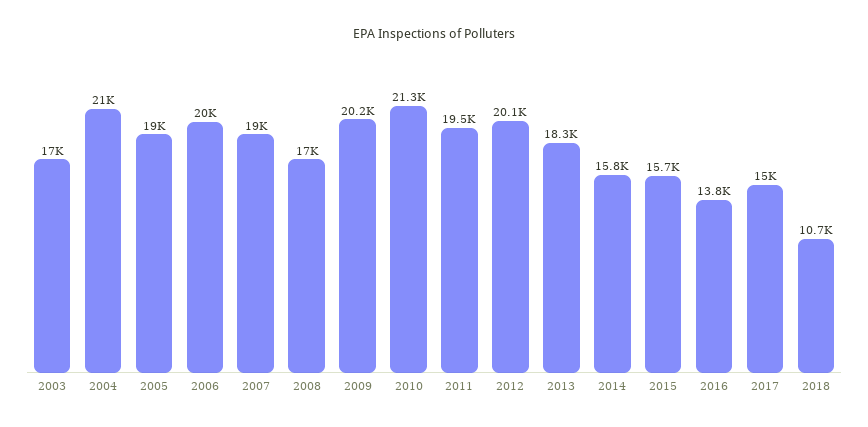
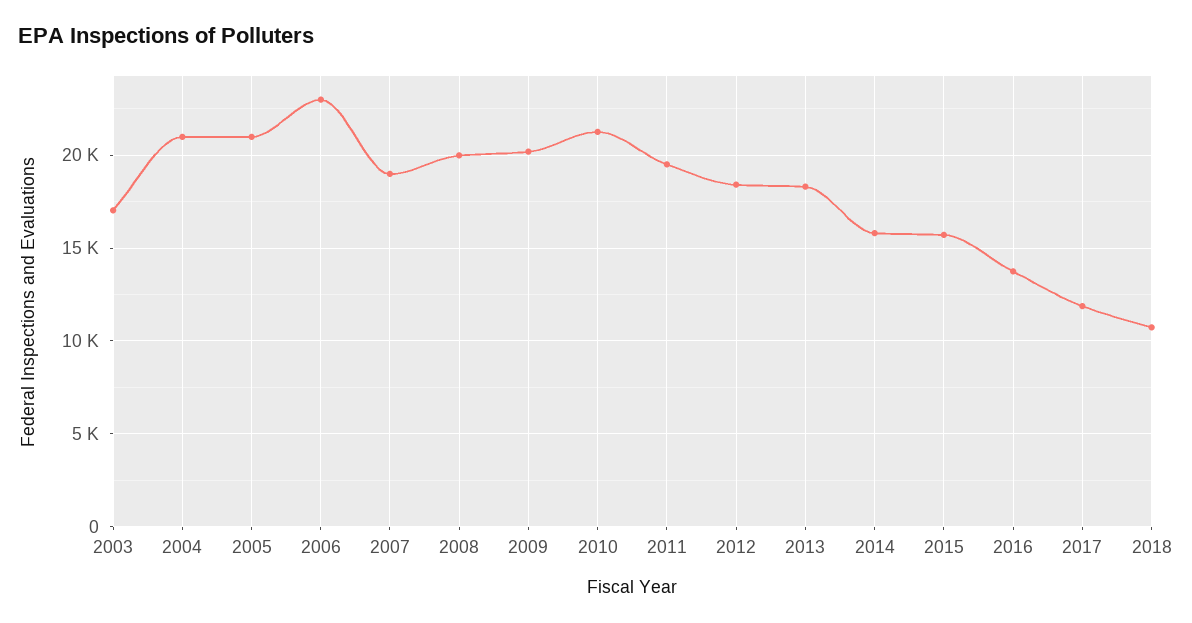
2005: 19000 -> 21000
2006: 20000 -> 23000
2008: 17000 -> 20000
2012: 20100 -> 18500
2017: 15000 -> 12000

